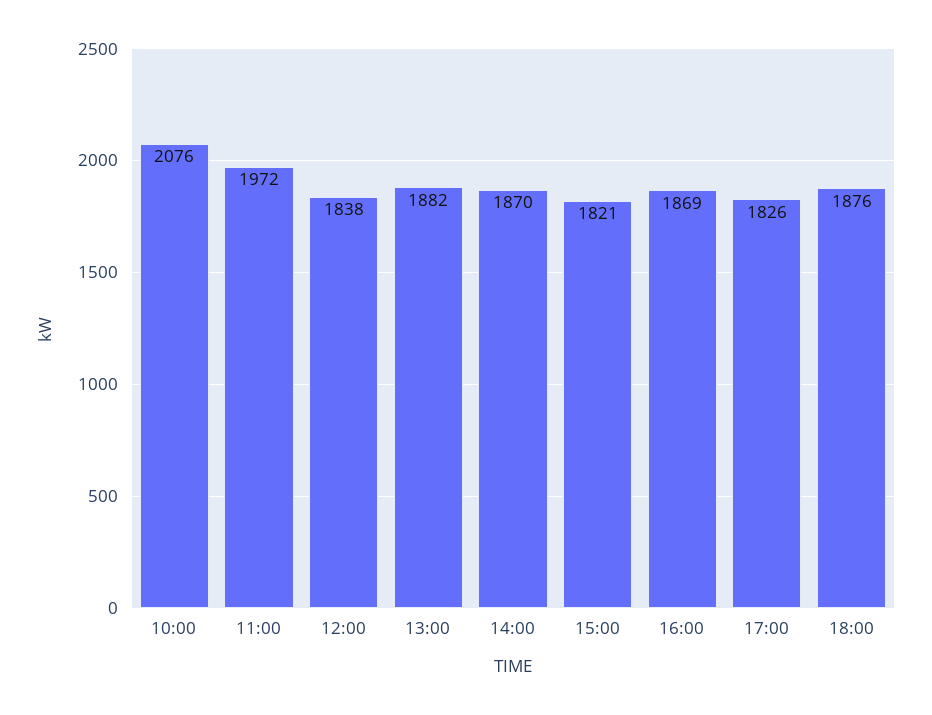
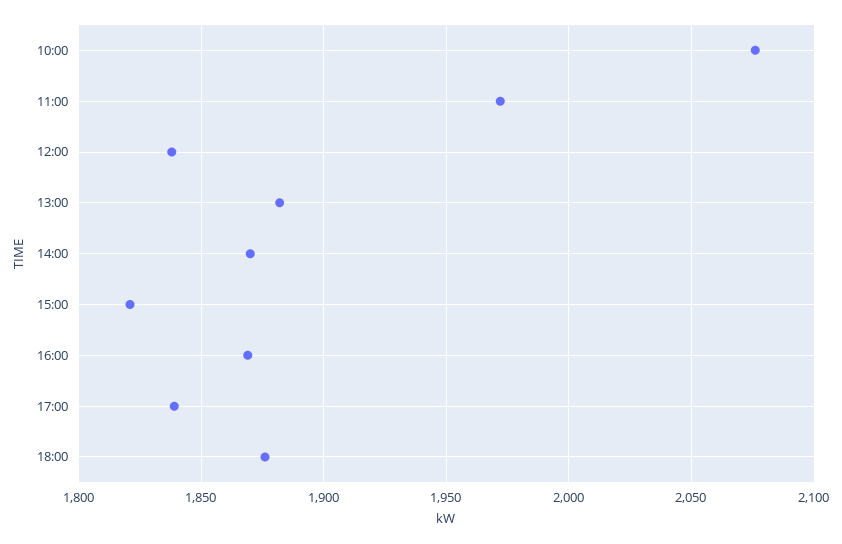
17:00: 1826 -> 1840

